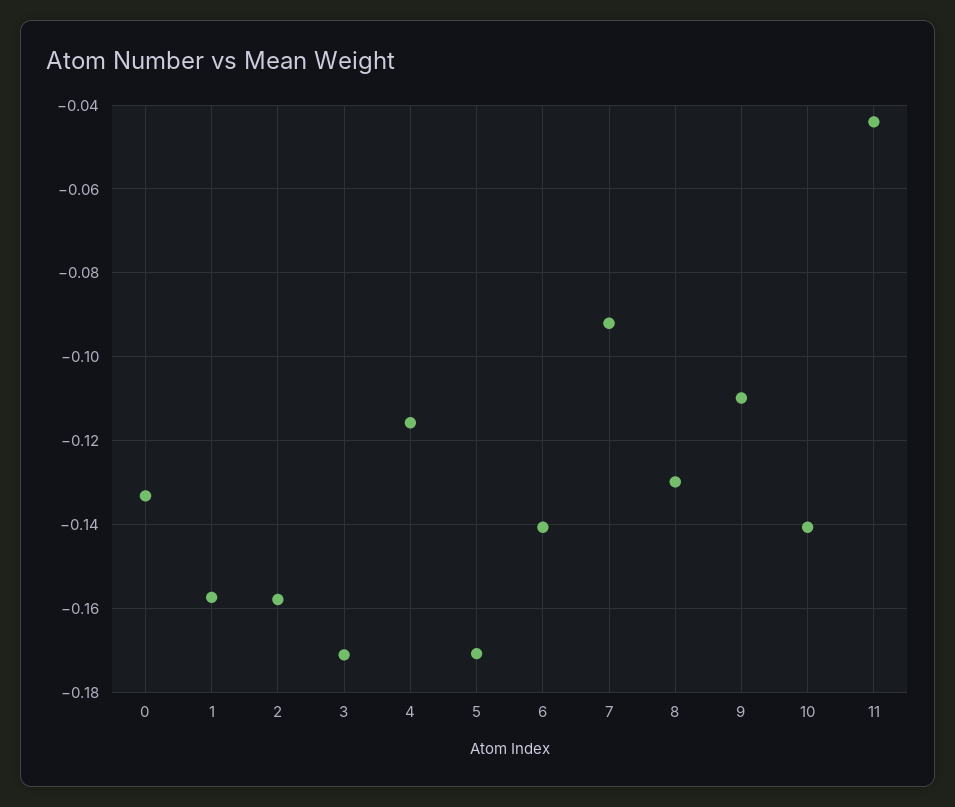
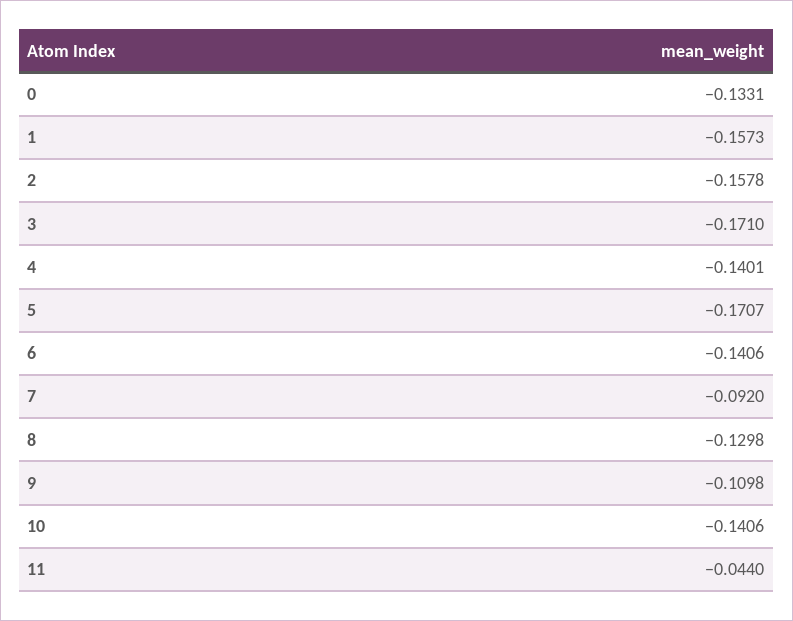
4: -0.116 -> -0.1401

